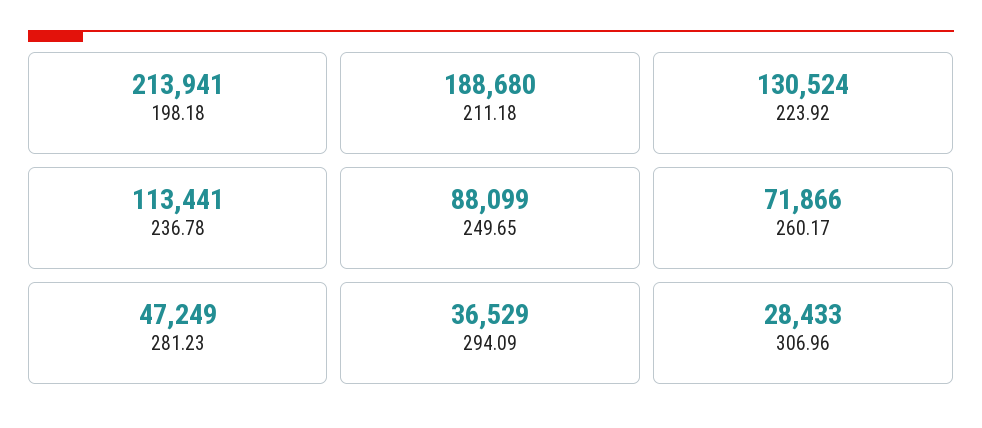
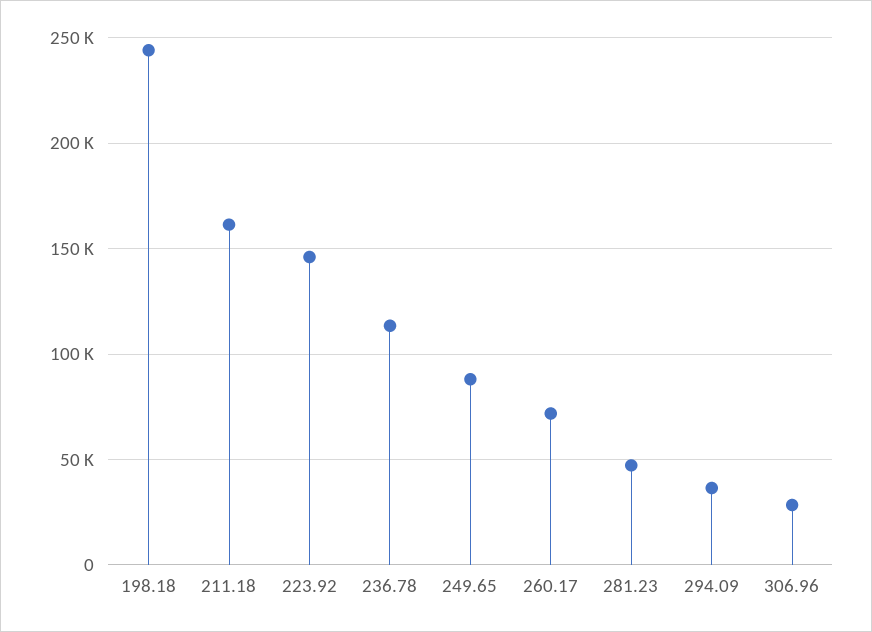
198.18: 213941 -> 245000
211.18: 188680 -> 160000
223.92: 130524 -> 145000

